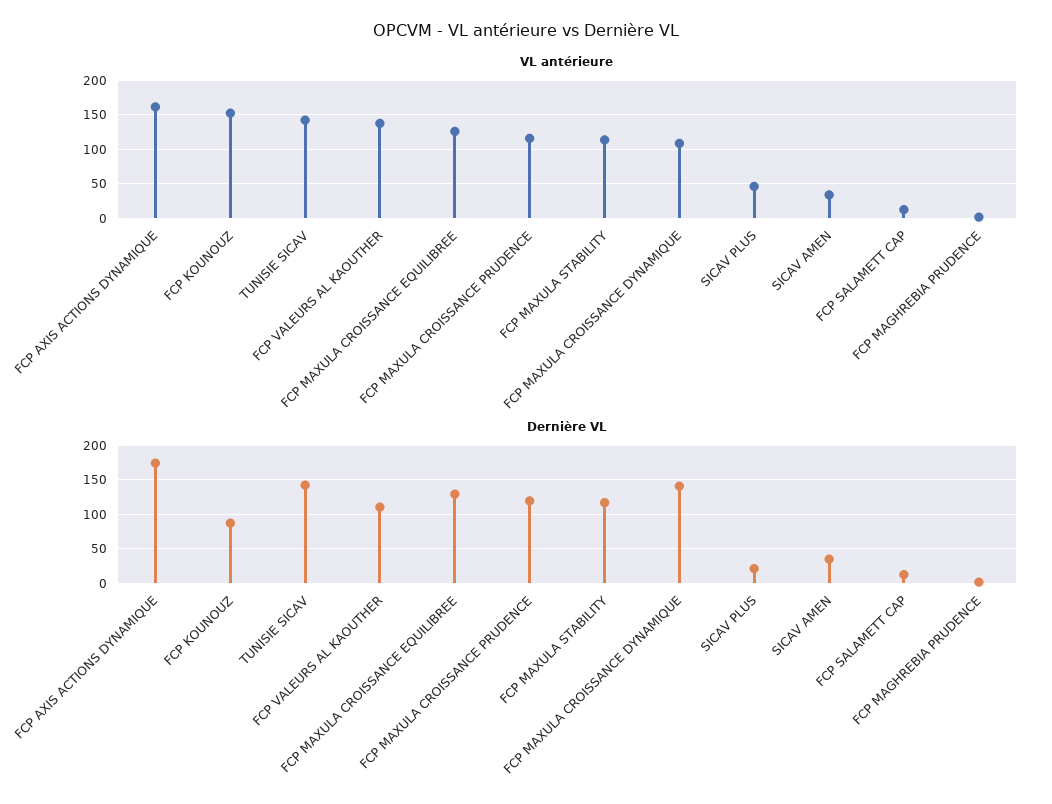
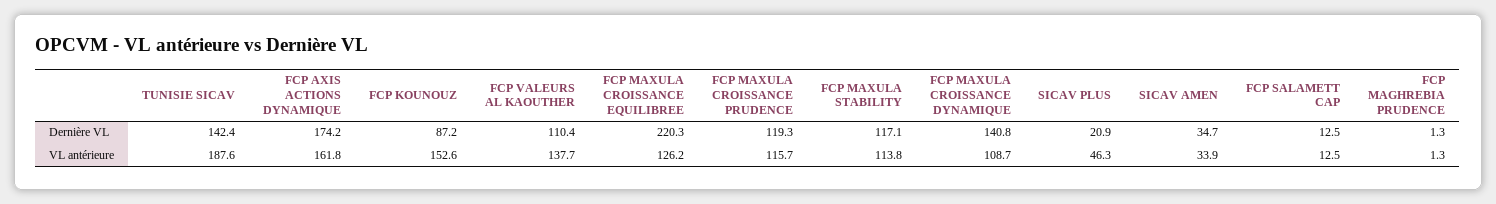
VL antérieure, TUNISIE SICAV: 140 -> 187.6
Dernière VL, FCP MAXULA CROISSANCE EQUILIBREE: 130 -> 220.3

